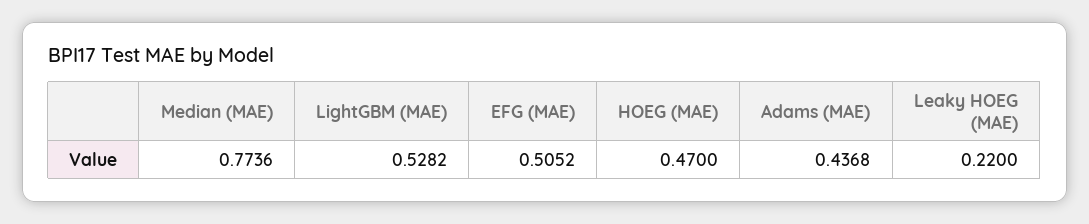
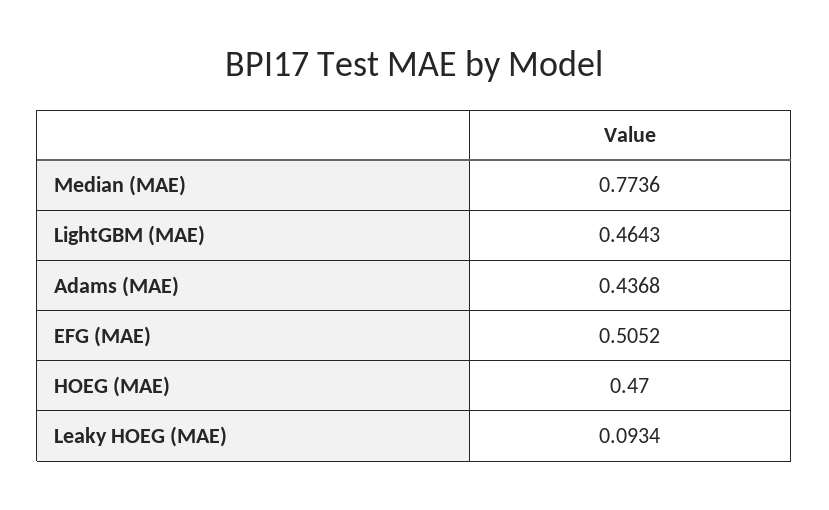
LightGBM (MAE): 0.5282 -> 0.4643
Leaky HOEG (MAE): 0.22 -> 0.0934

